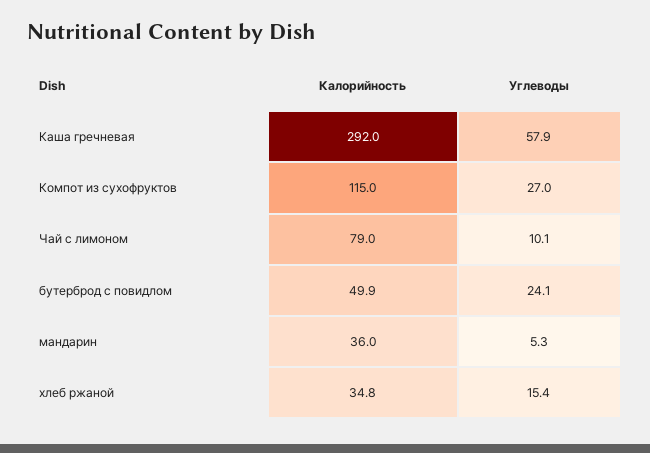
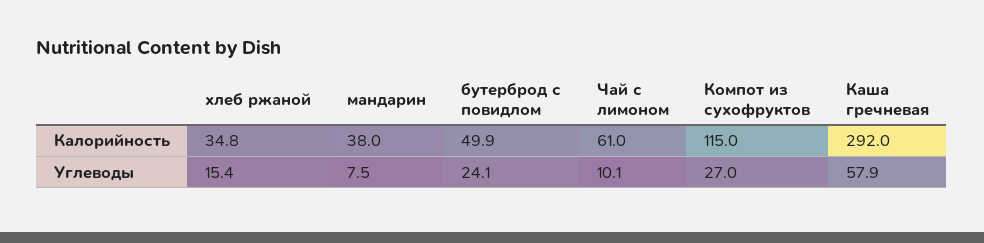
Калорийность, Чай с лимоном: 79 -> 61
Калорийность, мандарин: 36 -> 38
Углеводы, мандарин: 5.3 -> 7.5

